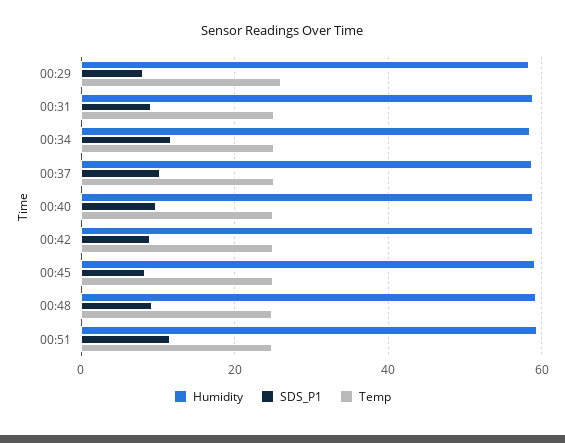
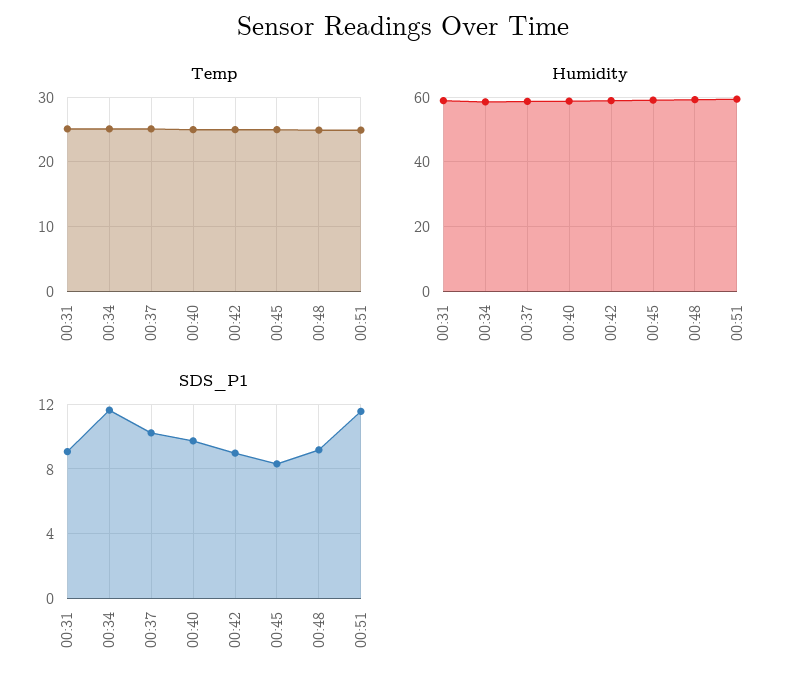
Humidity, 00:29: 58 -> none
SDS_P1, 00:29: 8 -> none
Temp, 00:29: 26 -> none

